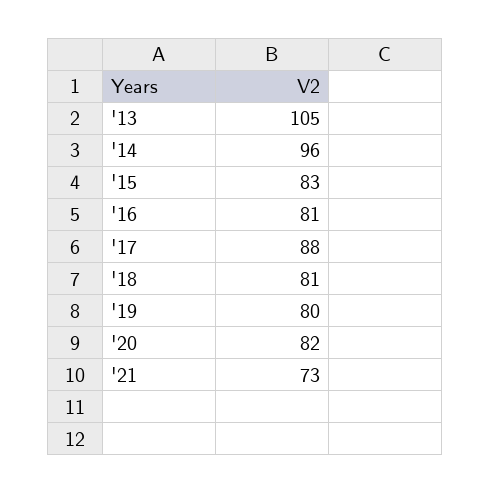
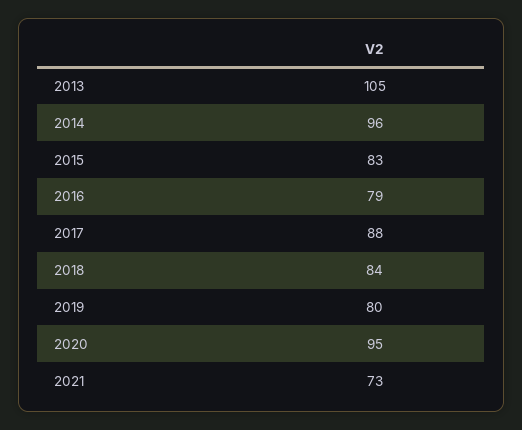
'16: 81 -> 79
'18: 81 -> 84
'20: 82 -> 95

